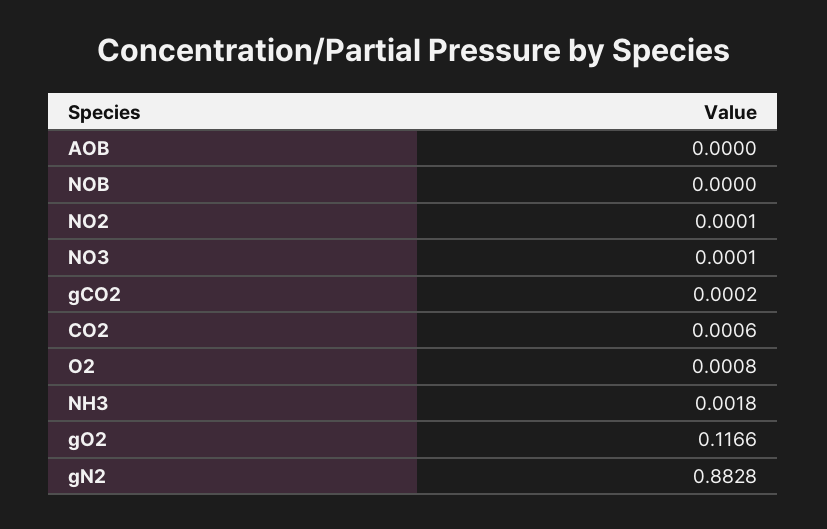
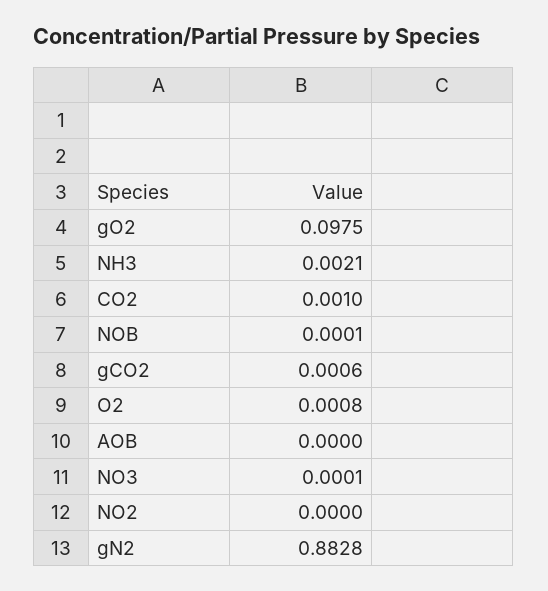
NOB: 0 -> 0.0001
NO2: 0.0001 -> 0
gCO2: 0.0002 -> 0.0006
CO2: 0.0006 -> 0.001
NH3: 0.0018 -> 0.0021
gO2: 0.1166 -> 0.0975

